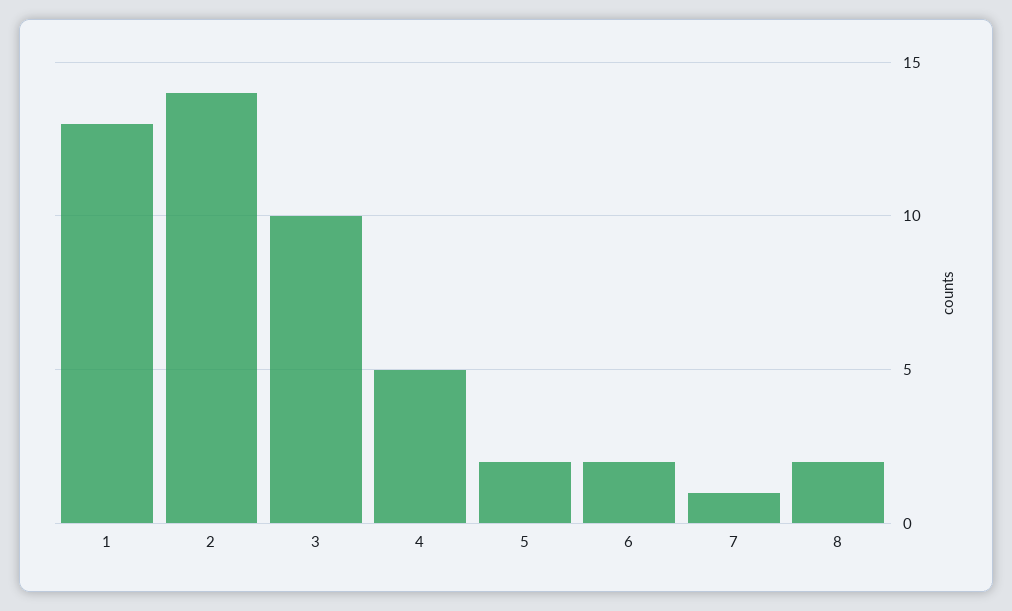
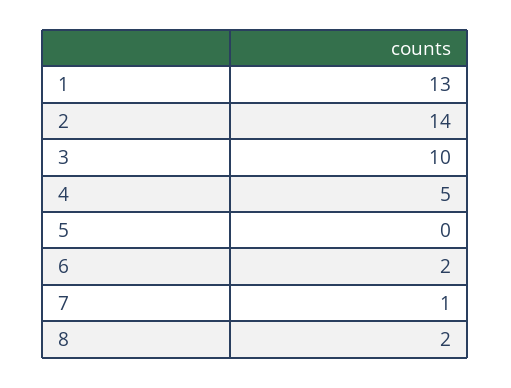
5: 2 -> 0

